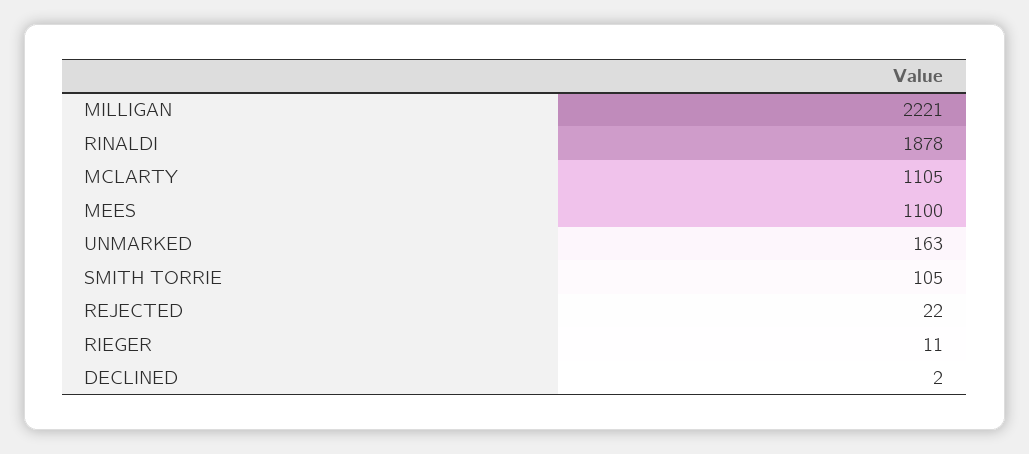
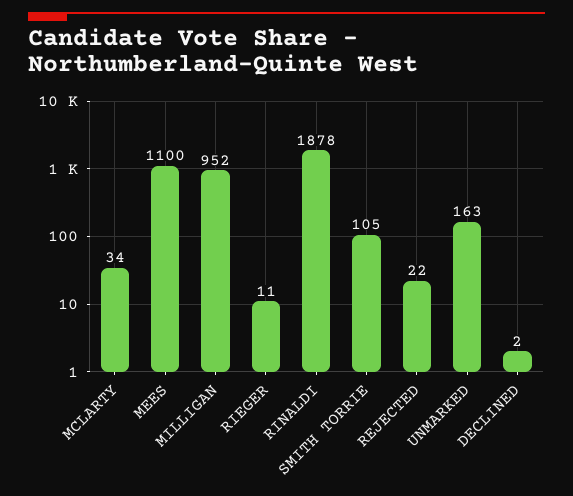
MILLIGAN: 2221 -> 952
MCLARTY: 1105 -> 34

